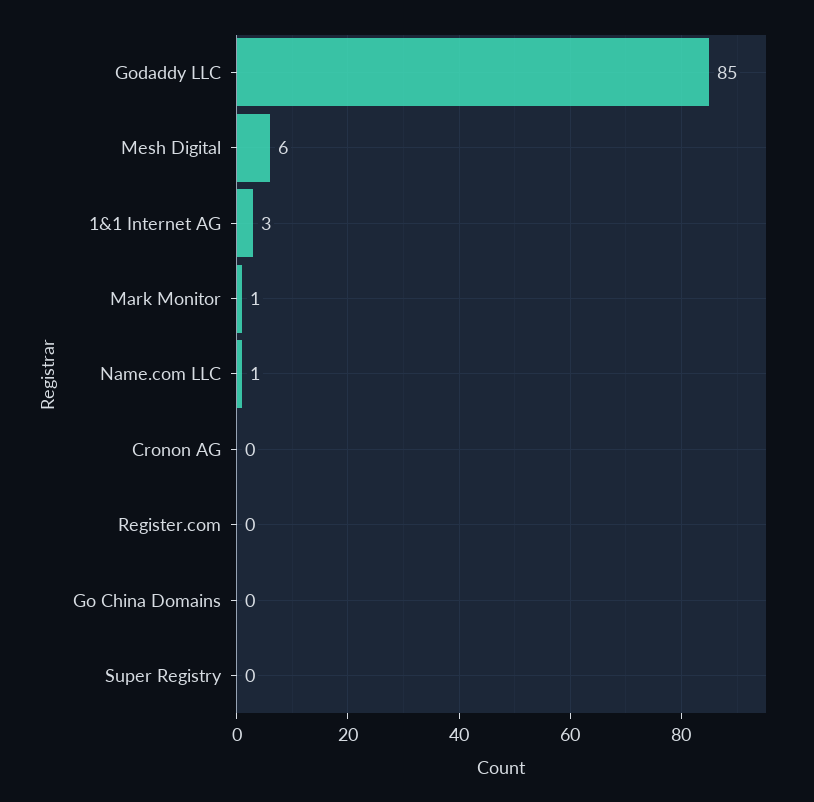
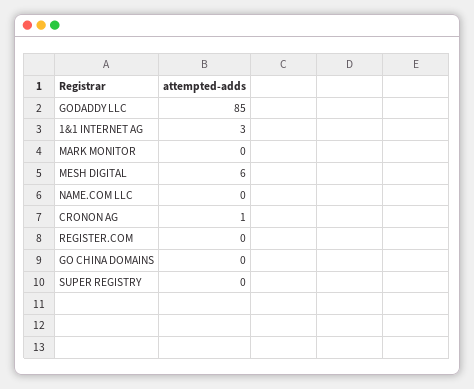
Mark Monitor: 1 -> 0
Name.com LLC: 1 -> 0
Cronon AG: 0 -> 1

